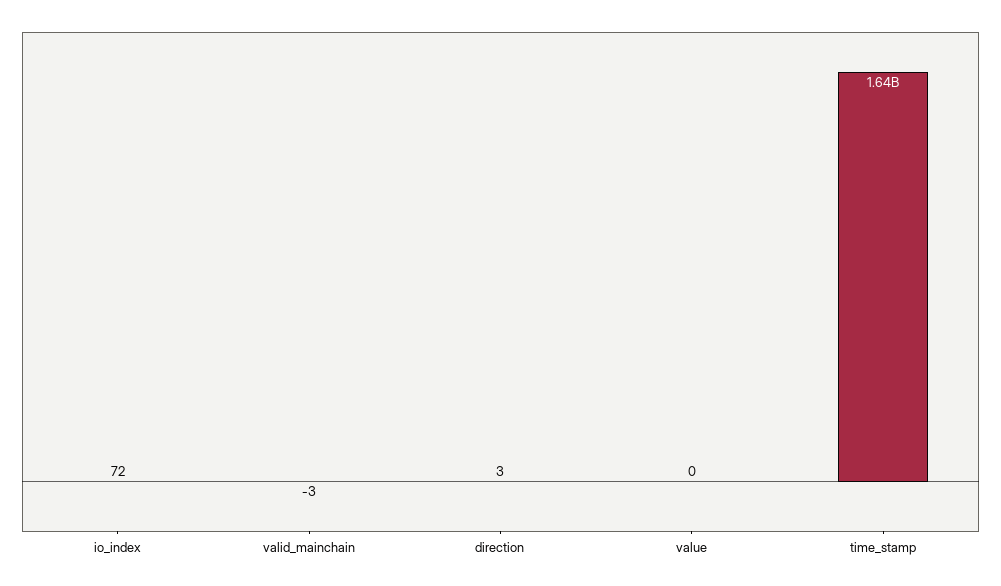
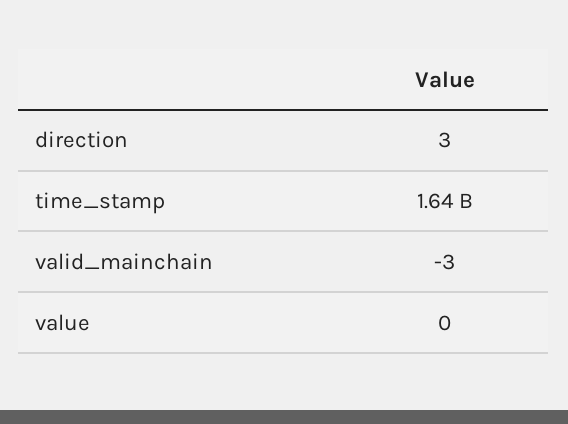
io_index: 72 -> none

